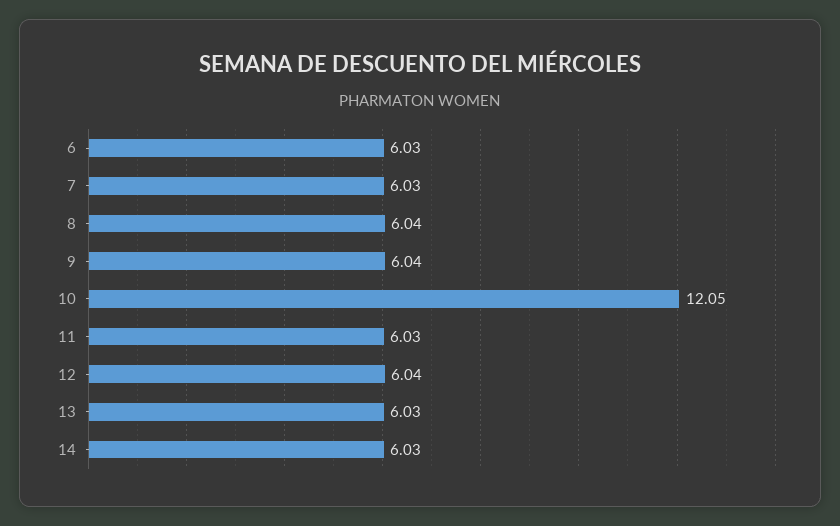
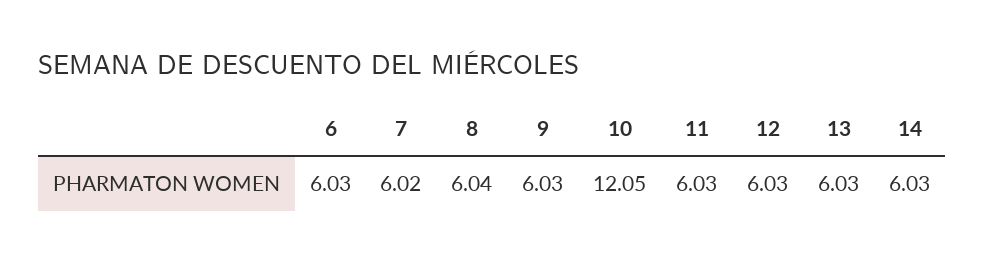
7: 6.03 -> 6.02
9: 6.04 -> 6.03
12: 6.04 -> 6.03

